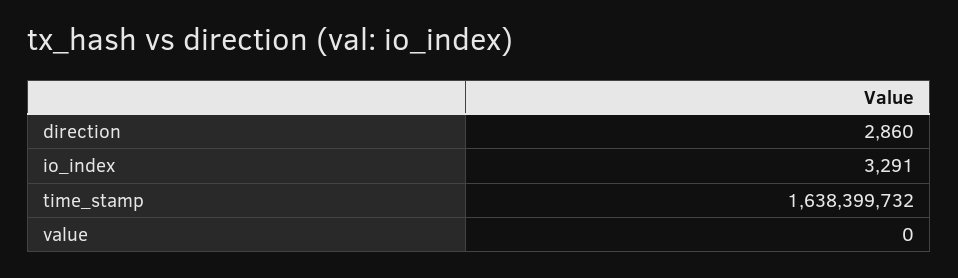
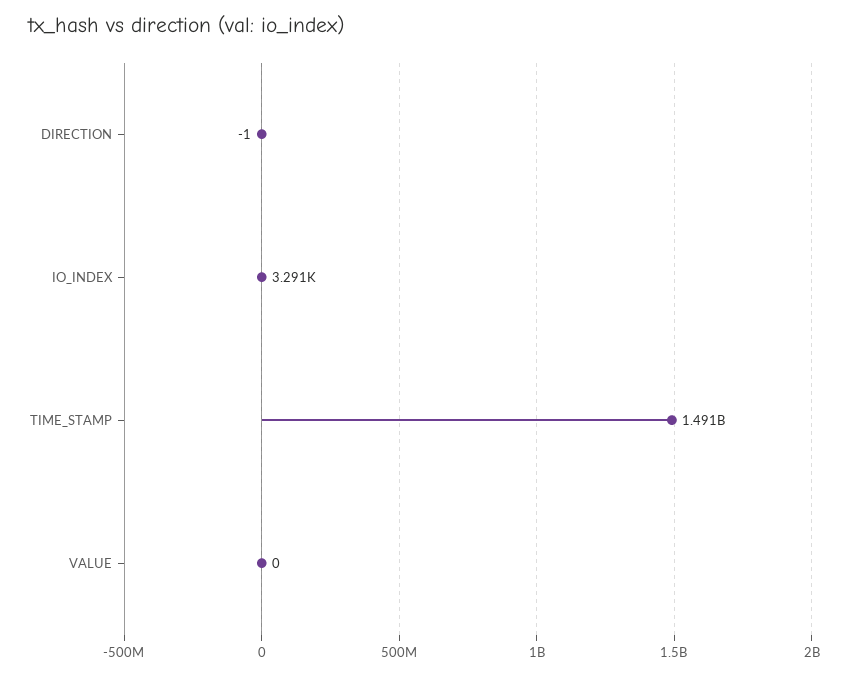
direction: 2860 -> -1
time_stamp: 1638399732 -> 1491000000

